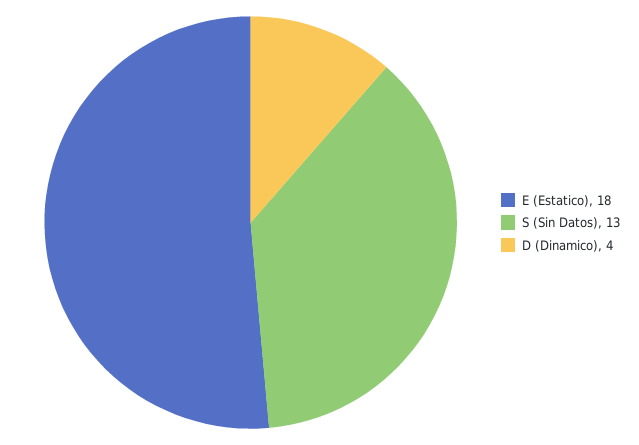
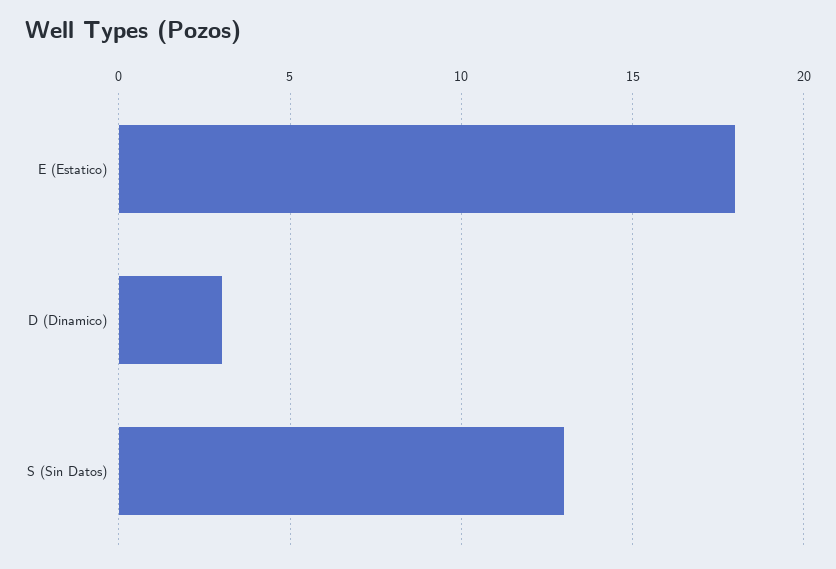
D (Dinamico): 4 -> 3

